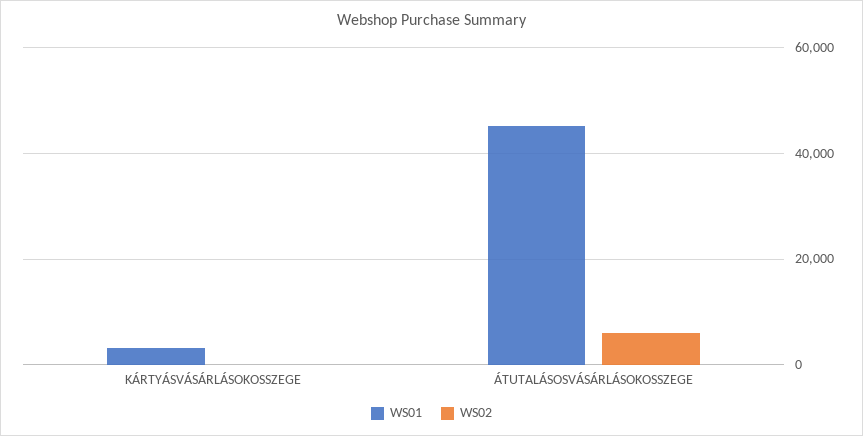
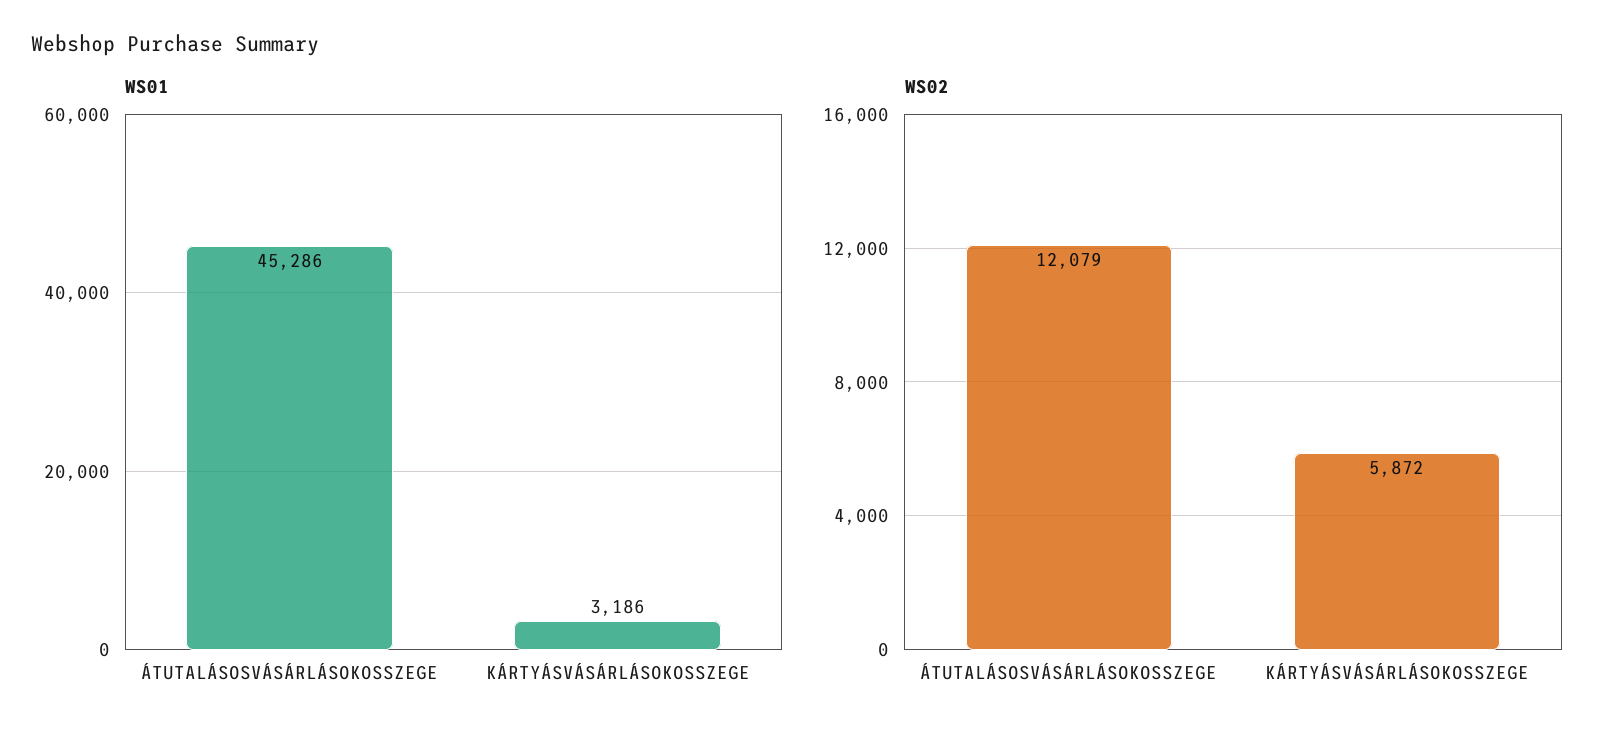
WS02, KÁRTYÁSVÁSÁRLÁSOKOSSZEGE: 0 -> 5872
WS02, ÁTUTALÁSOSVÁSÁRLÁSOKOSSZEGE: 6000 -> 12079

